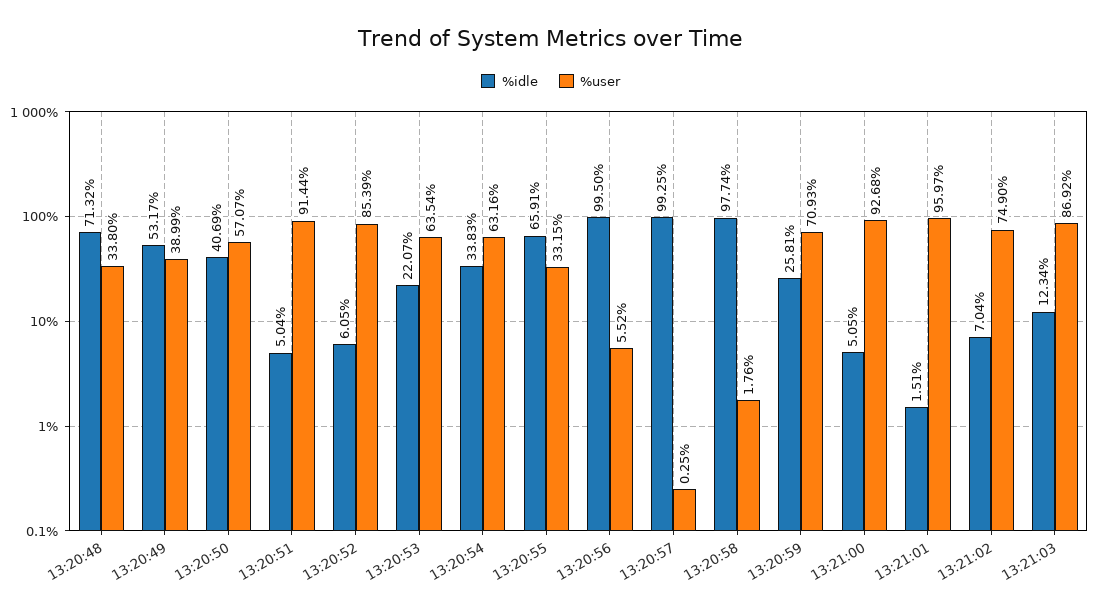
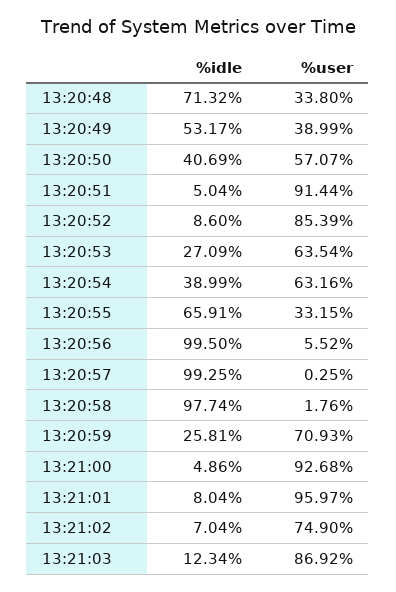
%idle, 13:20:52: 6.05 -> 8.6
%idle, 13:20:53: 22.07 -> 27.09
%idle, 13:20:54: 33.83 -> 38.99
%idle, 13:21:00: 5.05 -> 4.86
%idle, 13:21:01: 1.51 -> 8.04

